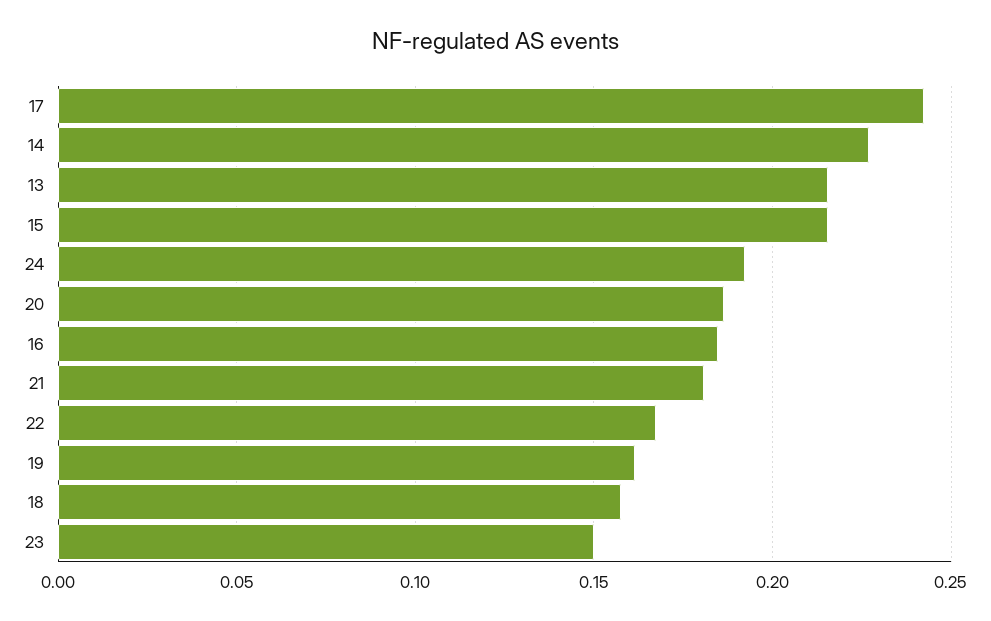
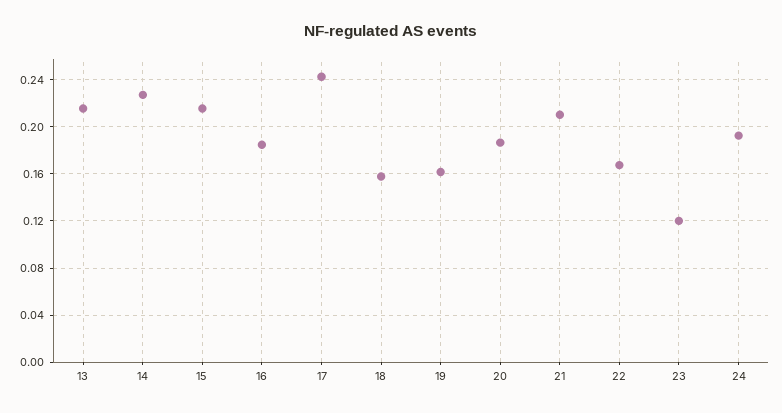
21: 0.18 -> 0.21
23: 0.15 -> 0.12

